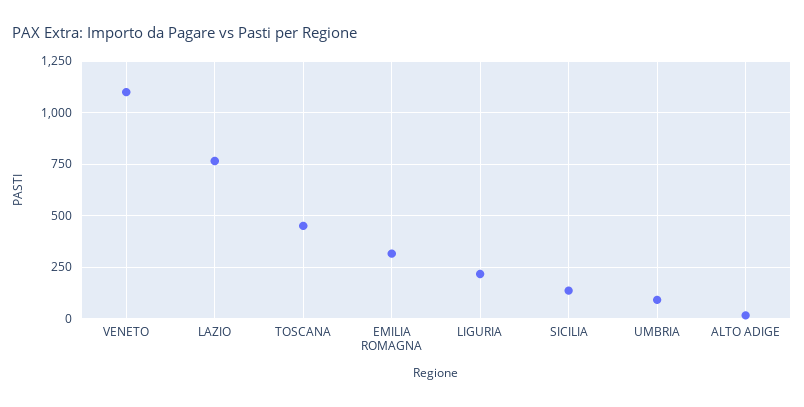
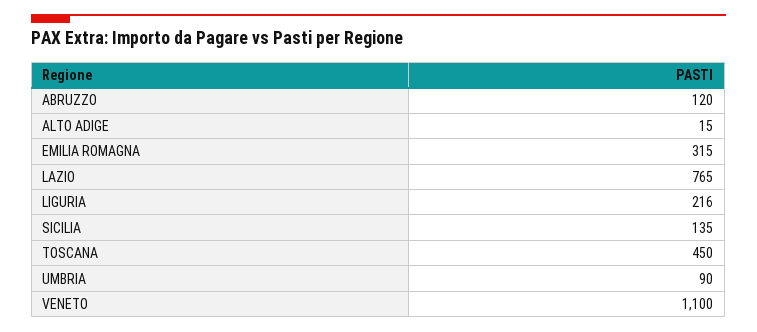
ABRUZZO: none -> 120

